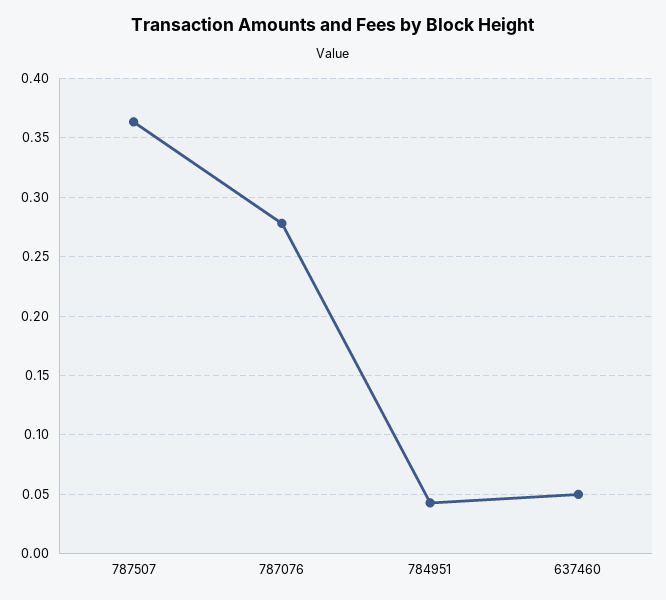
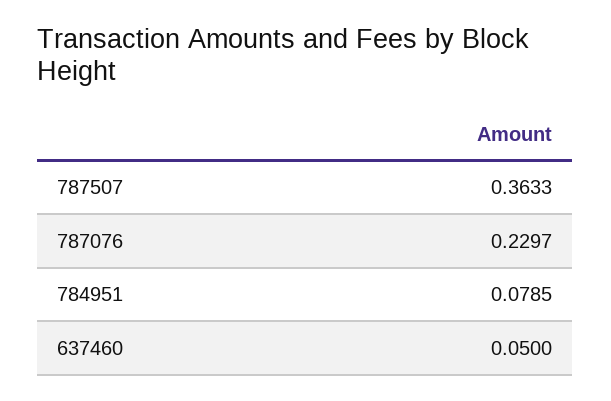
787076: 0.28 -> 0.2297
784951: 0.04 -> 0.0785

